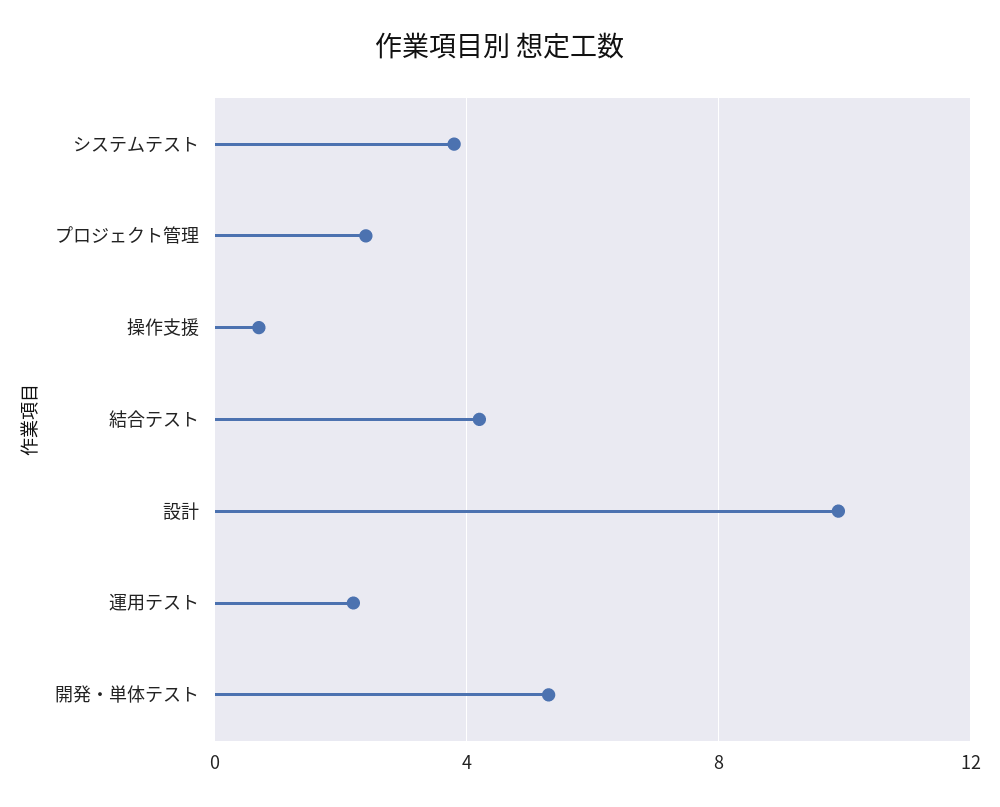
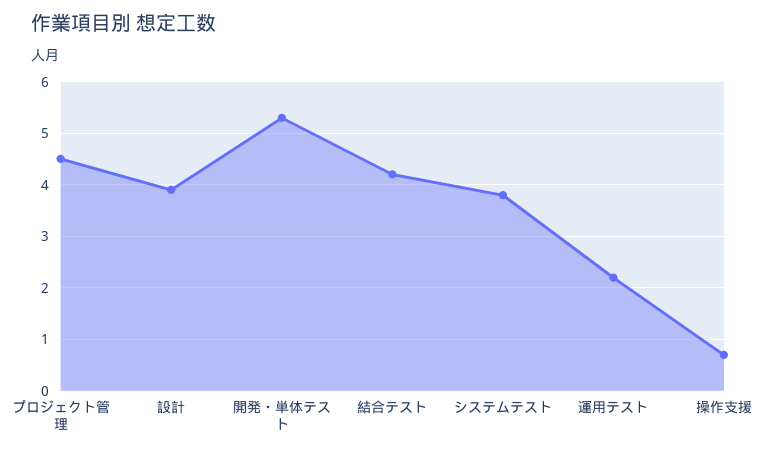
プロジェクト管理: 2.5 -> 4.5
設計: 10 -> 4

